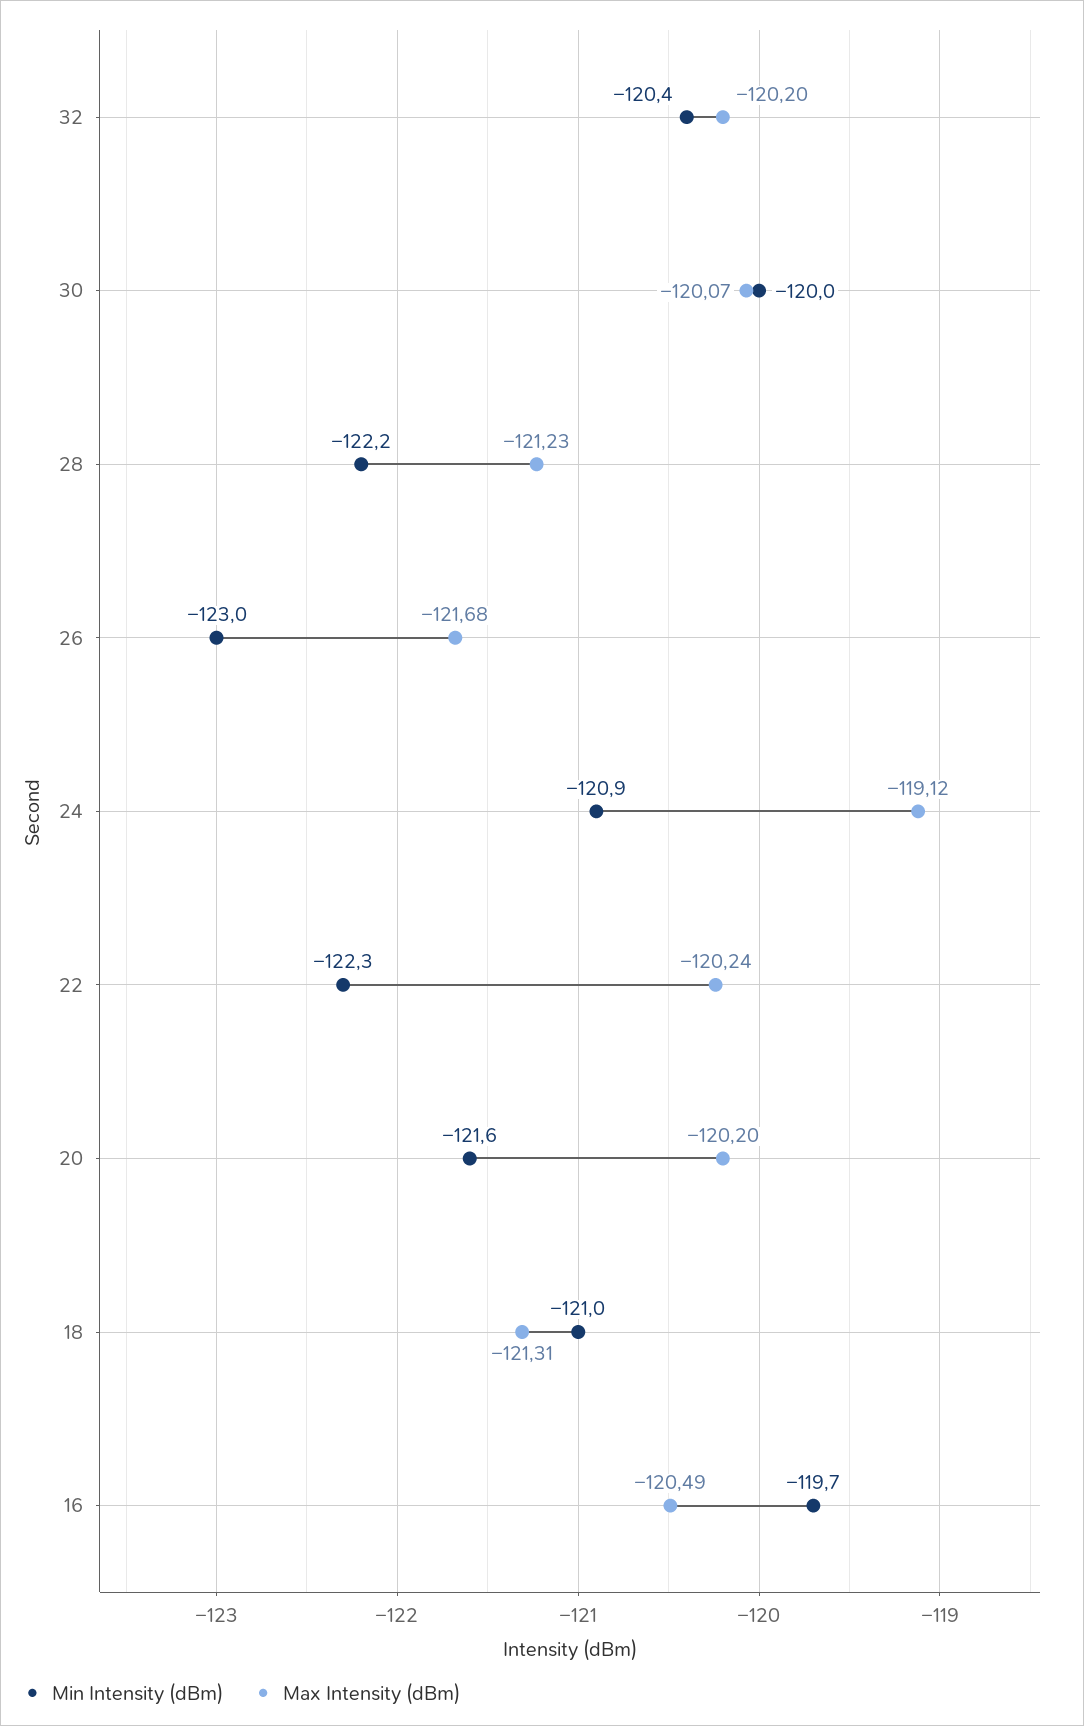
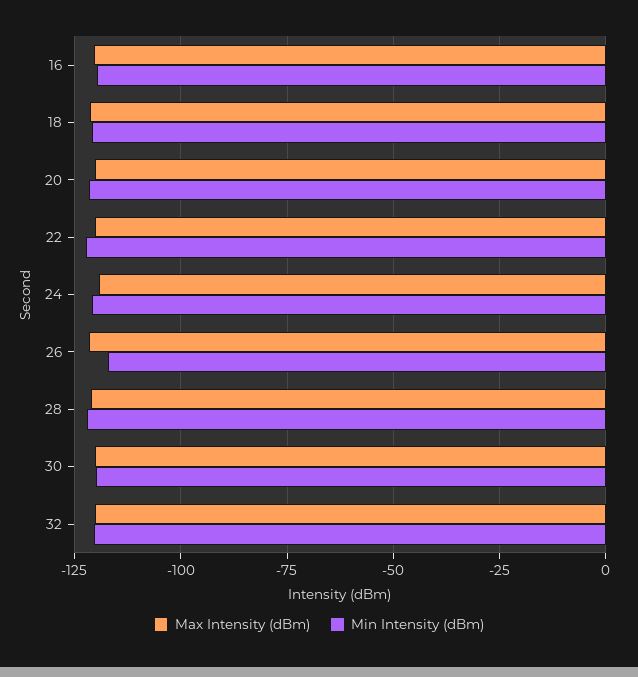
Min Intensity (dBm), 26: -123 -> -117.5

